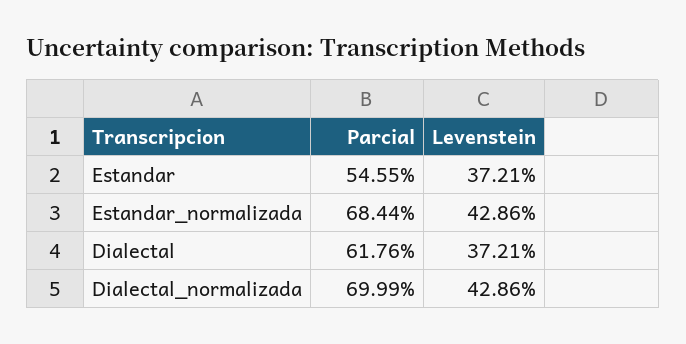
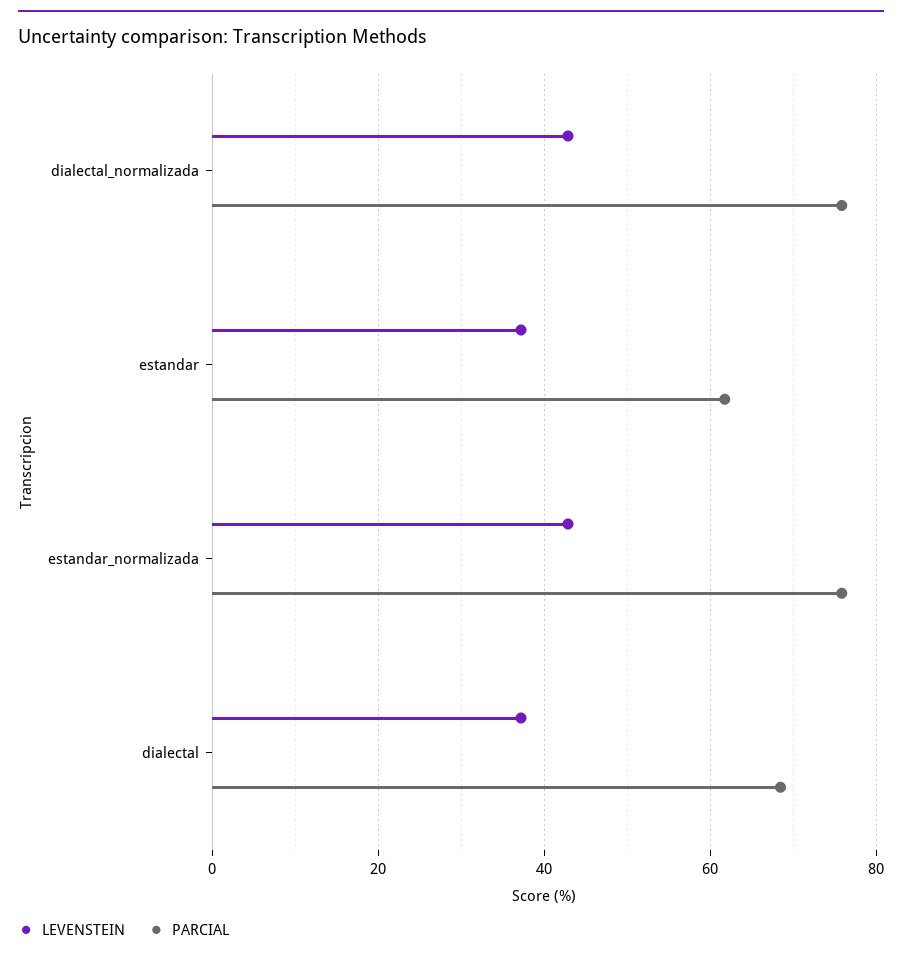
Parcial, Estandar: 54.55 -> 62
Parcial, Estandar_normalizada: 68.44 -> 76
Parcial, Dialectal: 61.76 -> 68
Parcial, Dialectal_normalizada: 69.99 -> 76

